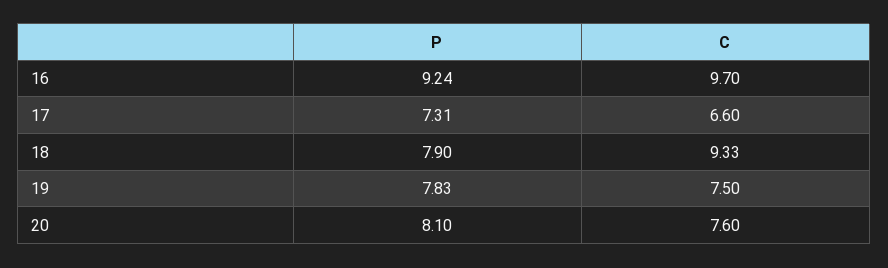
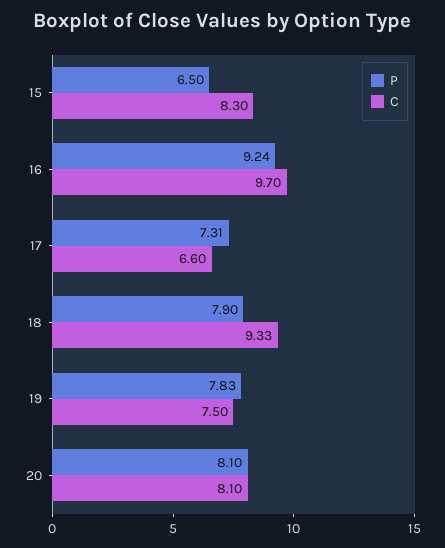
C, 20: 7.6 -> 8.1
P, 15: none -> 6.5
C, 15: none -> 8.3

